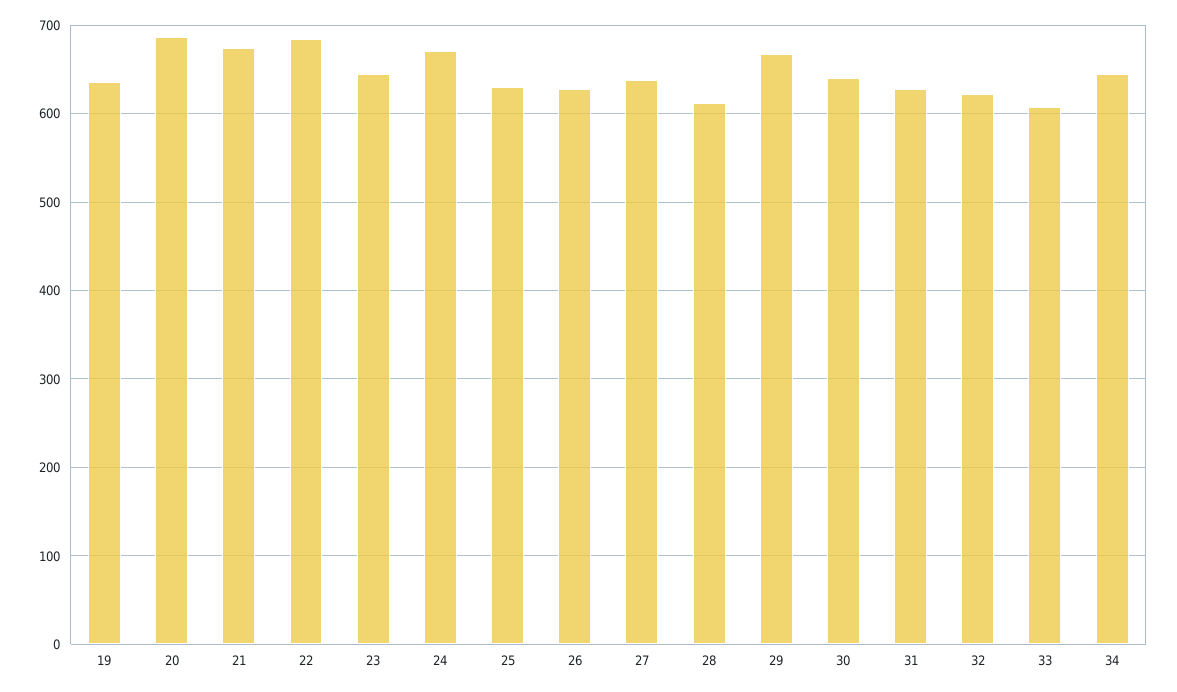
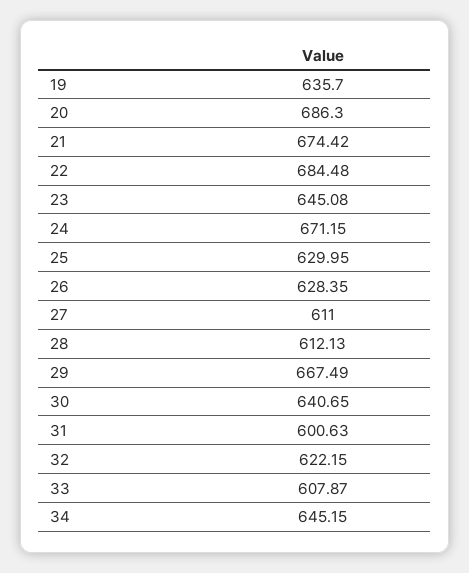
27: 640 -> 611
31: 630 -> 600.63

